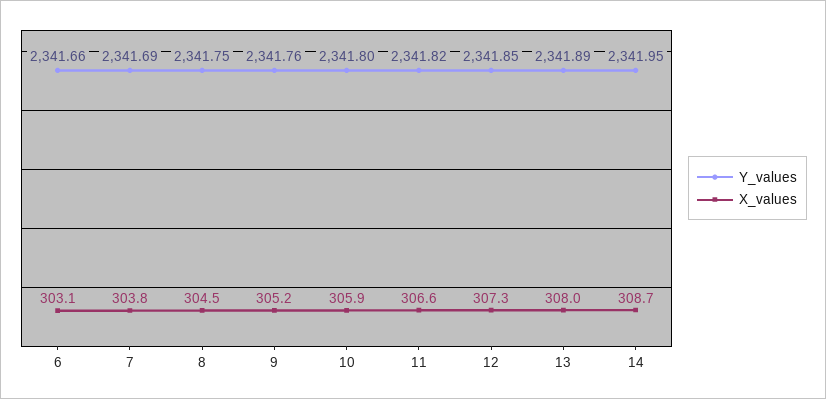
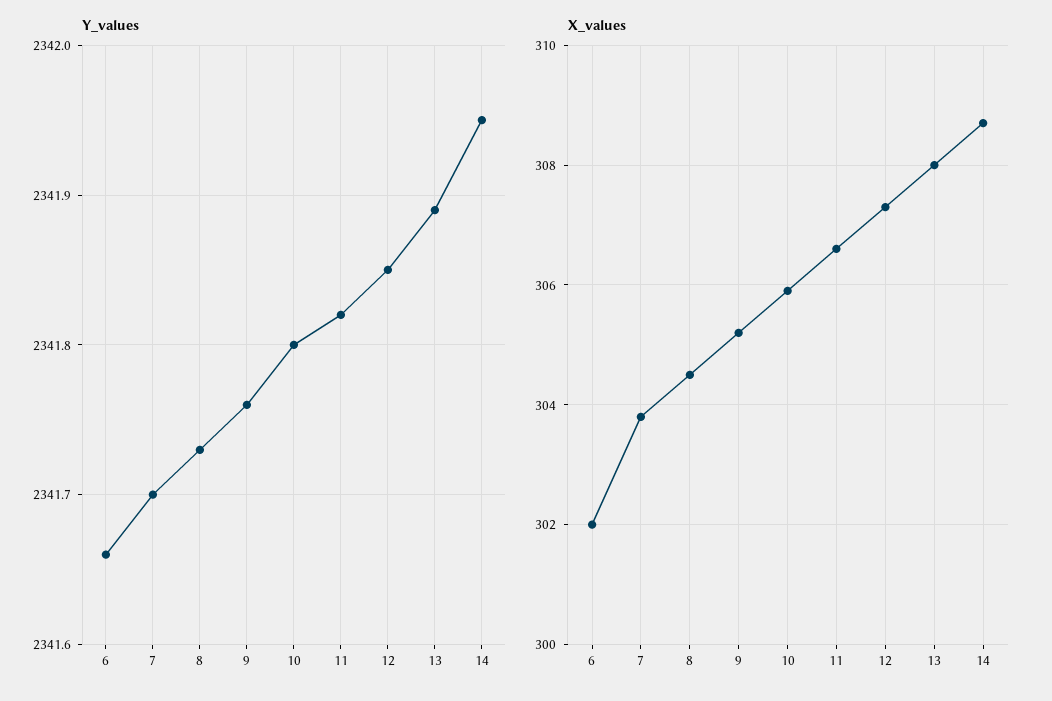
X_values, 6: 303.1 -> 302
Y_values, 7: 2341.69 -> 2341.7
Y_values, 8: 2341.75 -> 2341.73

